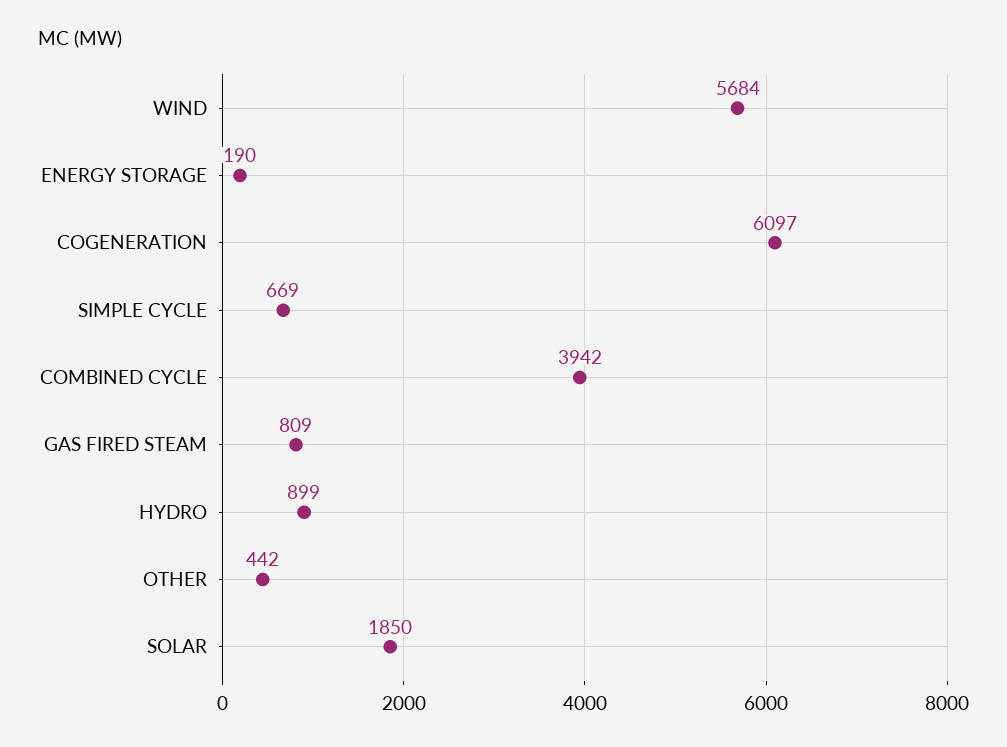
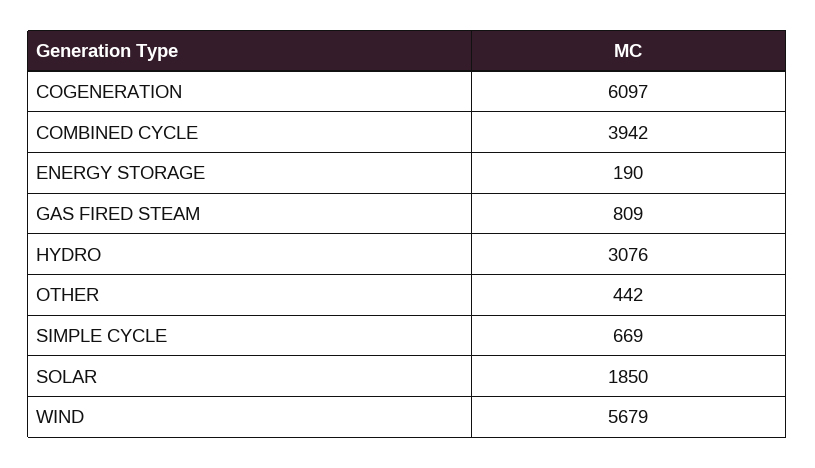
WIND: 5684 -> 5679
HYDRO: 899 -> 3076

